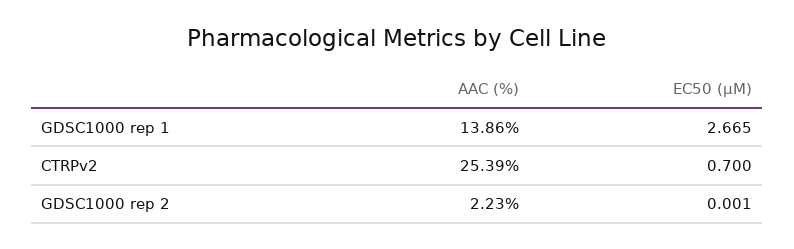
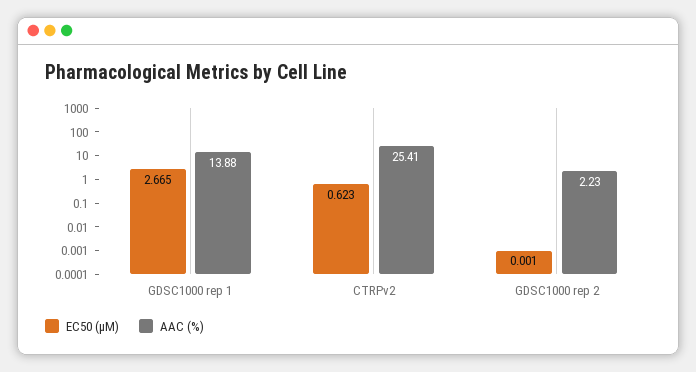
AAC (%), GDSC1000 rep 1: 13.86 -> 13.88
AAC (%), CTRPv2: 25.39 -> 25.41
EC50 (µM), CTRPv2: 0.7 -> 0.623

